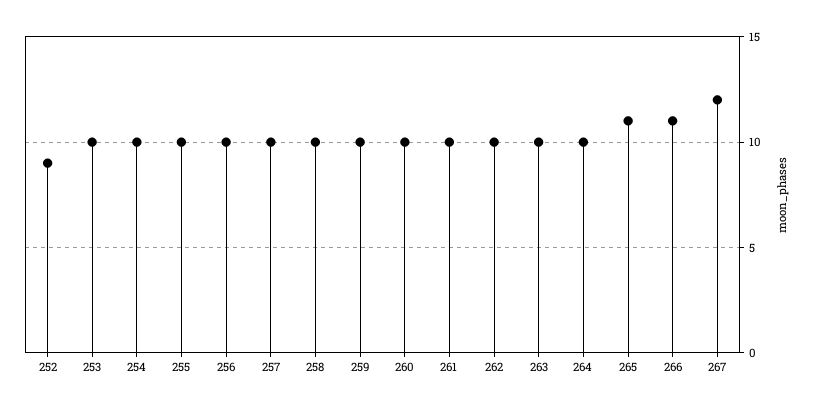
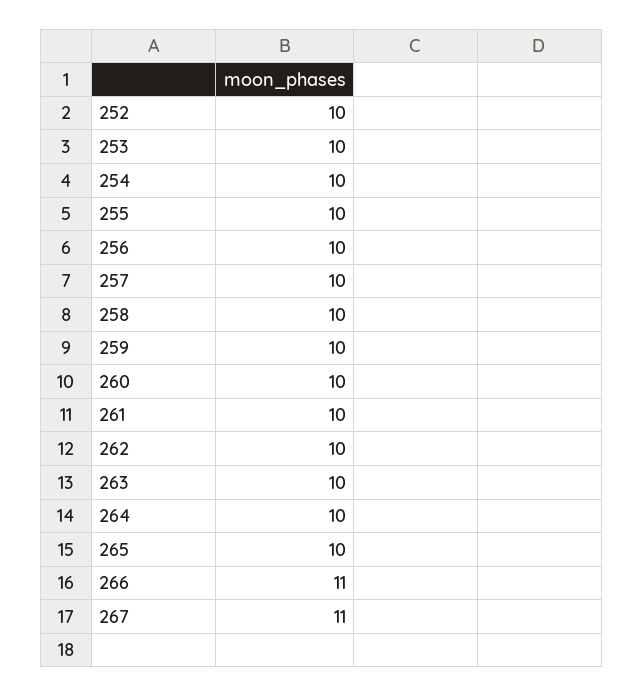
252: 9 -> 10
265: 11 -> 10
267: 12 -> 11

